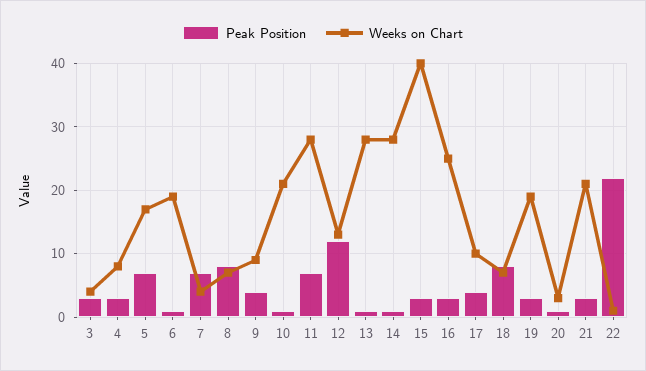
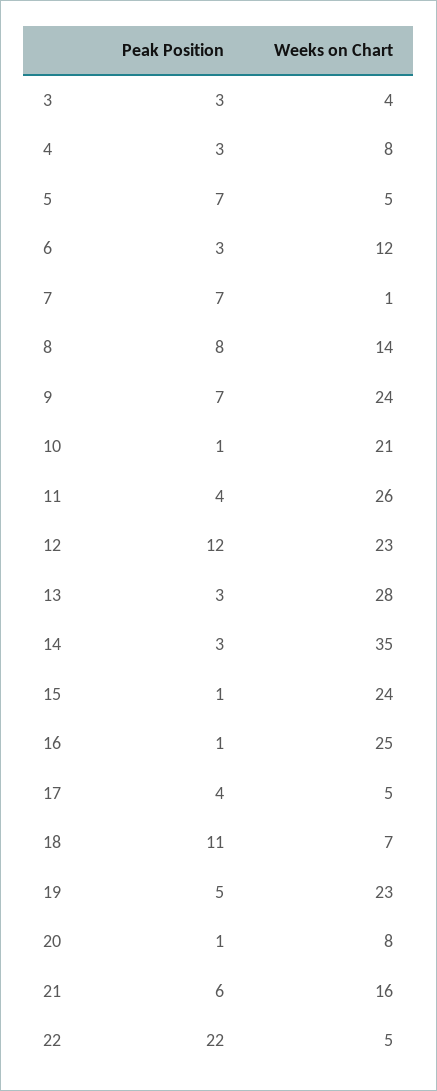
Weeks on Chart, 5: 17 -> 5
Peak Position, 6: 1 -> 3
Weeks on Chart, 6: 19 -> 12
Weeks on Chart, 7: 4 -> 1
Weeks on Chart, 8: 7 -> 14
Peak Position, 9: 4 -> 7
Weeks on Chart, 9: 9 -> 24
Peak Position, 11: 7 -> 4
Weeks on Chart, 11: 28 -> 26
Weeks on Chart, 12: 13 -> 23
Peak Position, 13: 1 -> 3
Peak Position, 14: 1 -> 3
Weeks on Chart, 14: 28 -> 35
Peak Position, 15: 3 -> 1
Weeks on Chart, 15: 40 -> 24
Peak Position, 16: 3 -> 1
Weeks on Chart, 17: 10 -> 5
Peak Position, 18: 8 -> 11
Peak Position, 19: 3 -> 5
Weeks on Chart, 19: 19 -> 23
Weeks on Chart, 20: 3 -> 8
Peak Position, 21: 3 -> 6
Weeks on Chart, 21: 21 -> 16
Weeks on Chart, 22: 1 -> 5

